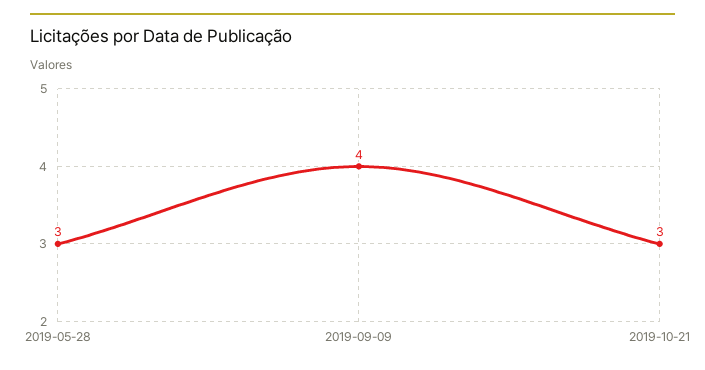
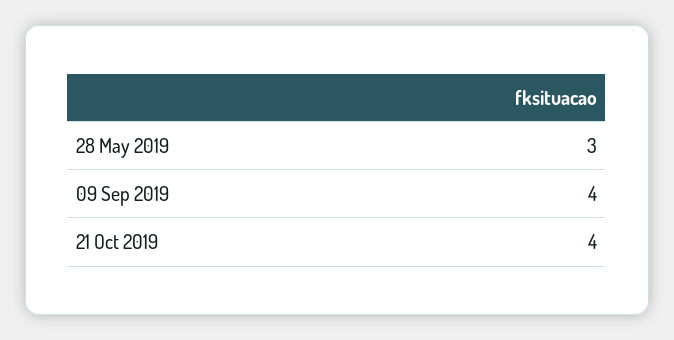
2019-10-21: 3 -> 4

